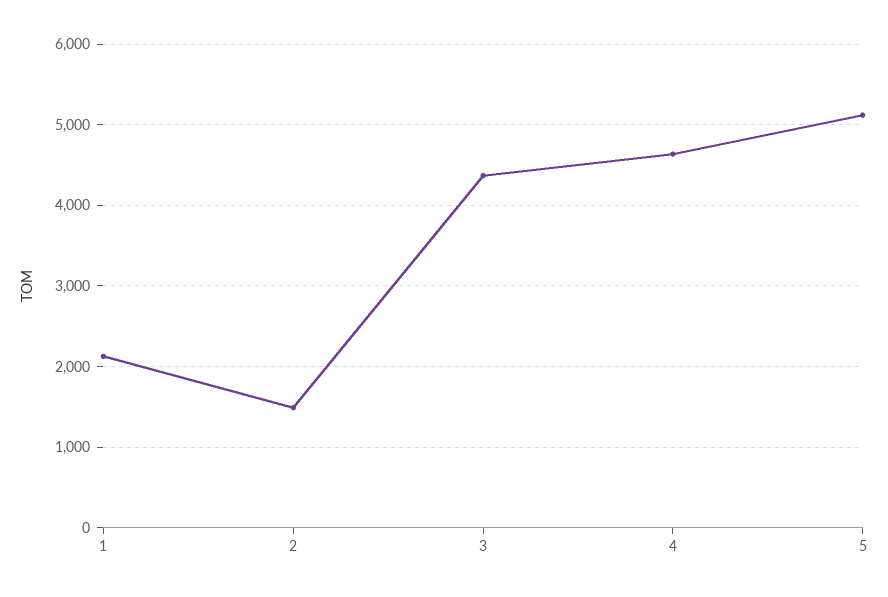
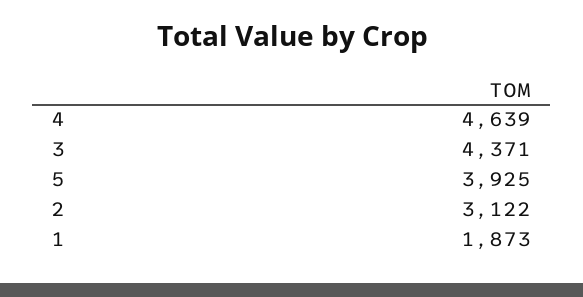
1: 2100 -> 1873
2: 1500 -> 3122
5: 5100 -> 3925

